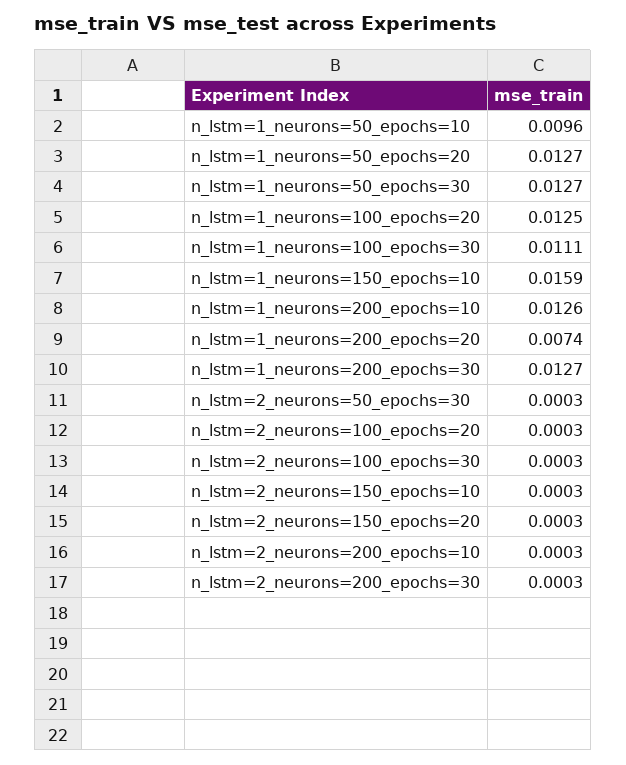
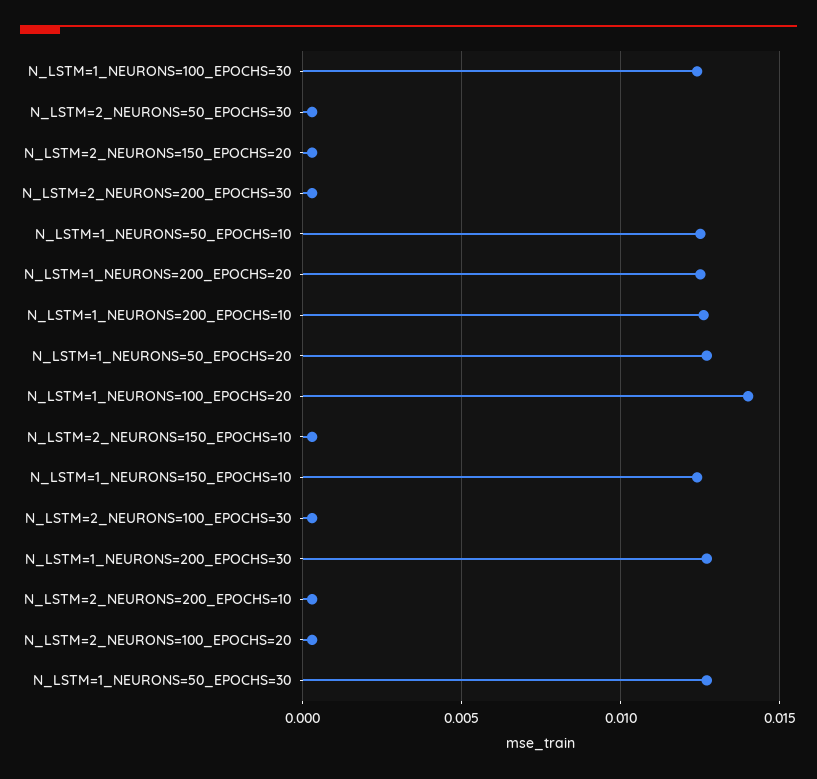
n_lstm=1_neurons=50_epochs=10: 0.0096 -> 0.0125
n_lstm=1_neurons=100_epochs=20: 0.0125 -> 0.014
n_lstm=1_neurons=100_epochs=30: 0.0111 -> 0.0125
n_lstm=1_neurons=150_epochs=10: 0.0159 -> 0.0125
n_lstm=1_neurons=200_epochs=20: 0.0074 -> 0.0125

